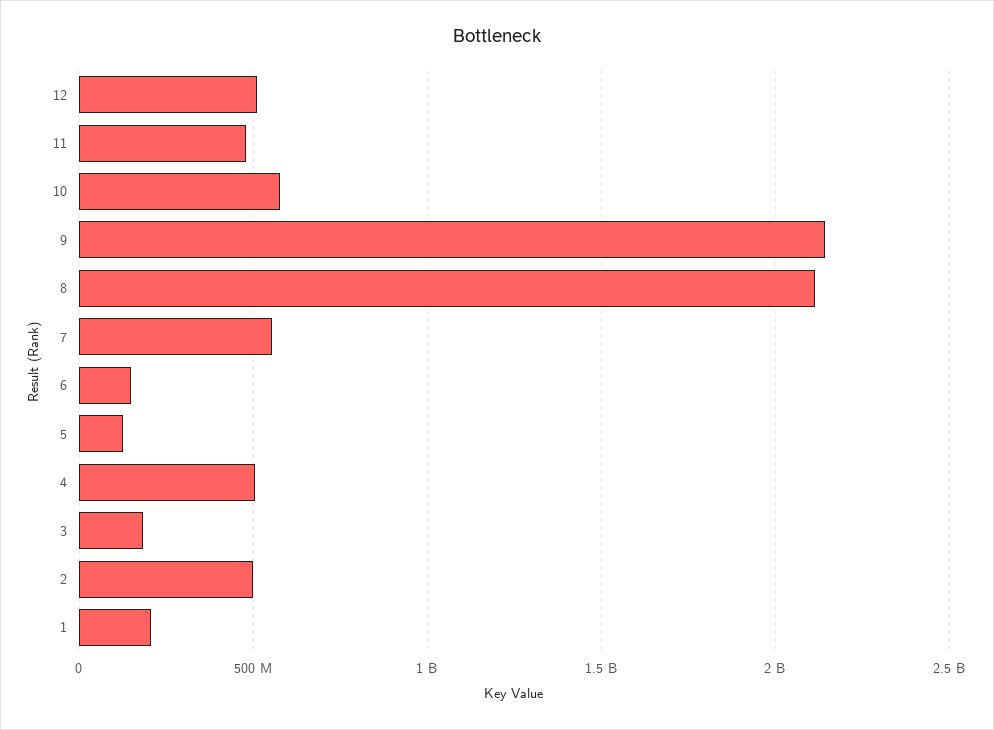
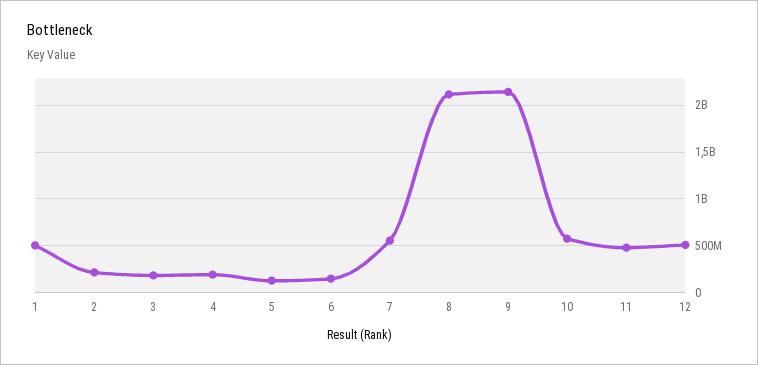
4: 500000000 -> 200000000
2: 500000000 -> 200000000
1: 200000000 -> 500000000

